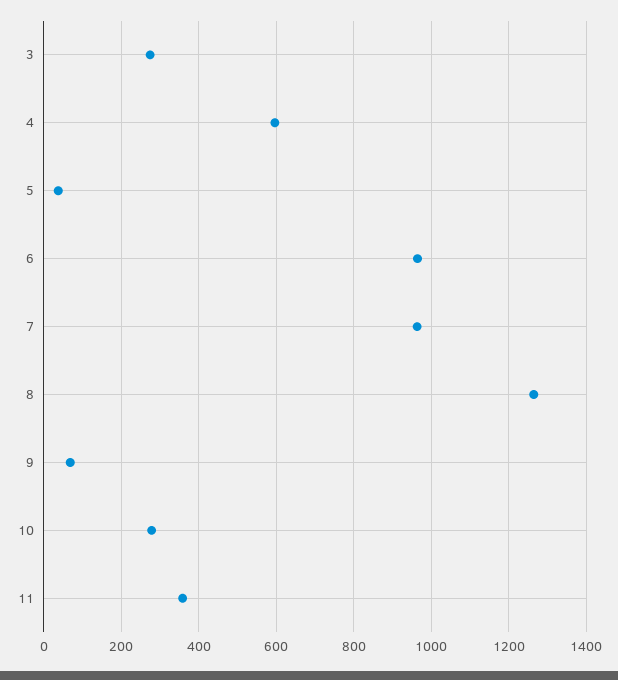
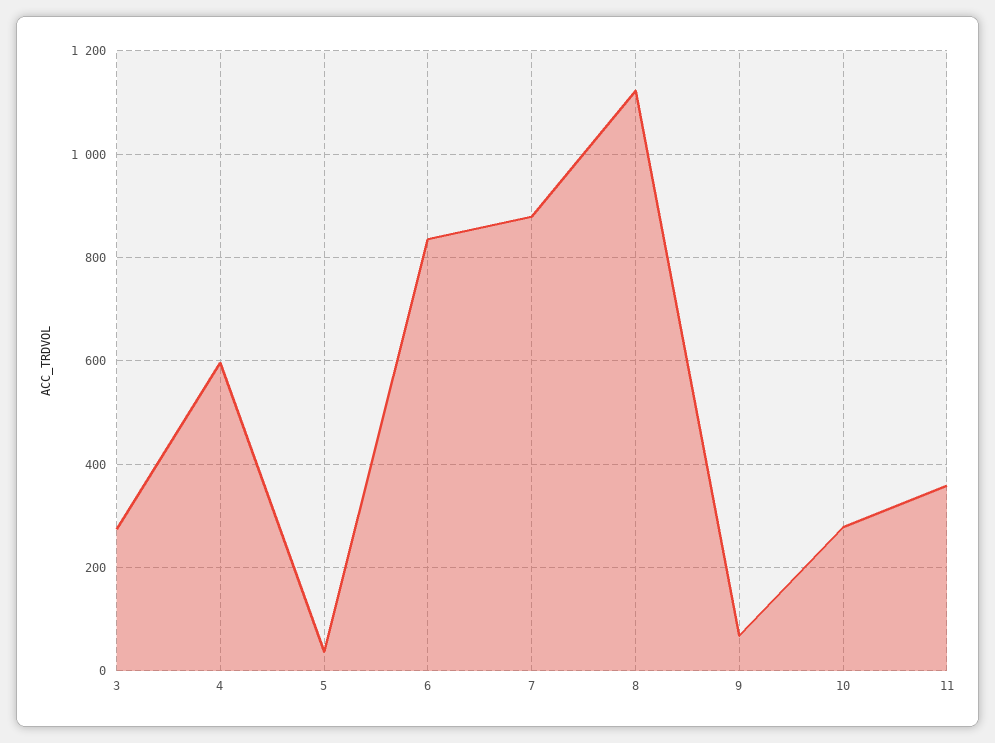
6: 960 -> 840
7: 960 -> 880
8: 1260 -> 1120

